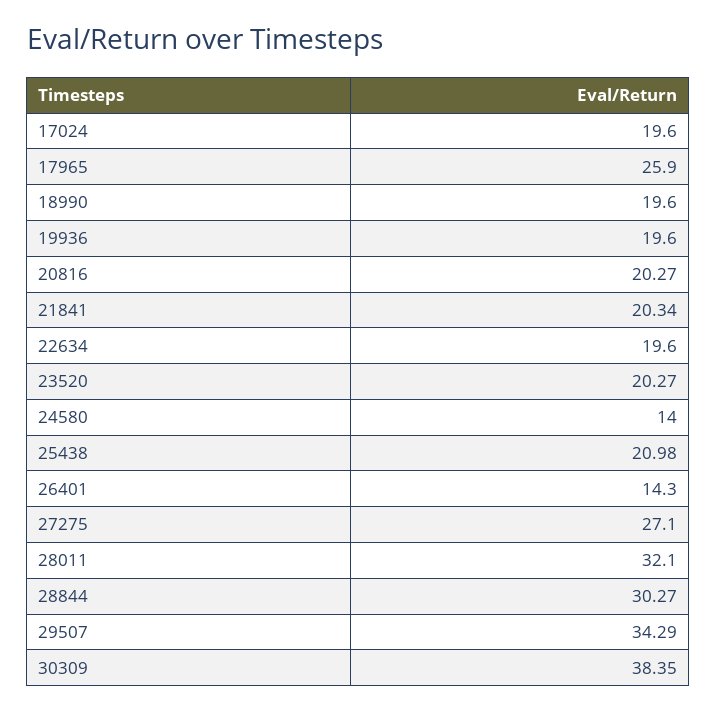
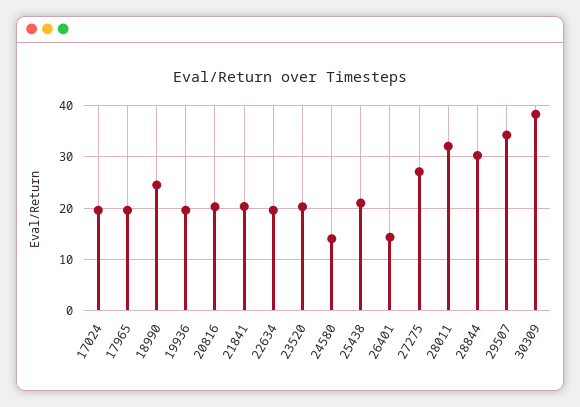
17965: 25.9 -> 20
18990: 19.6 -> 24

